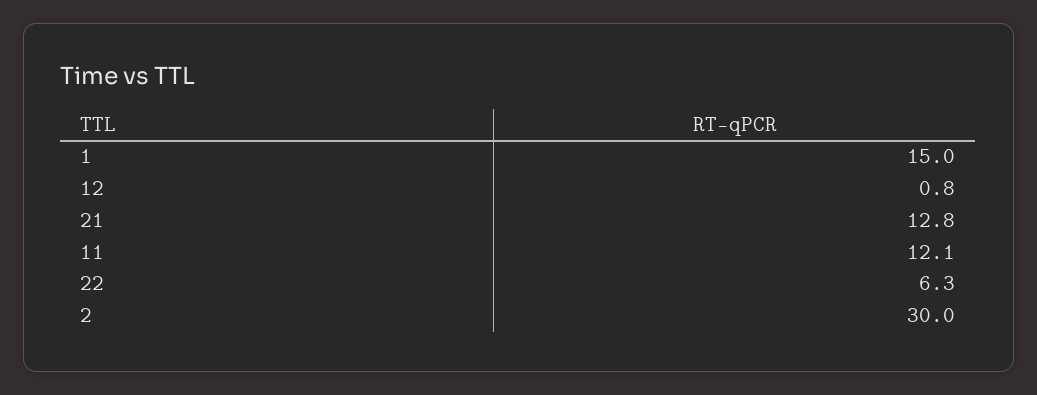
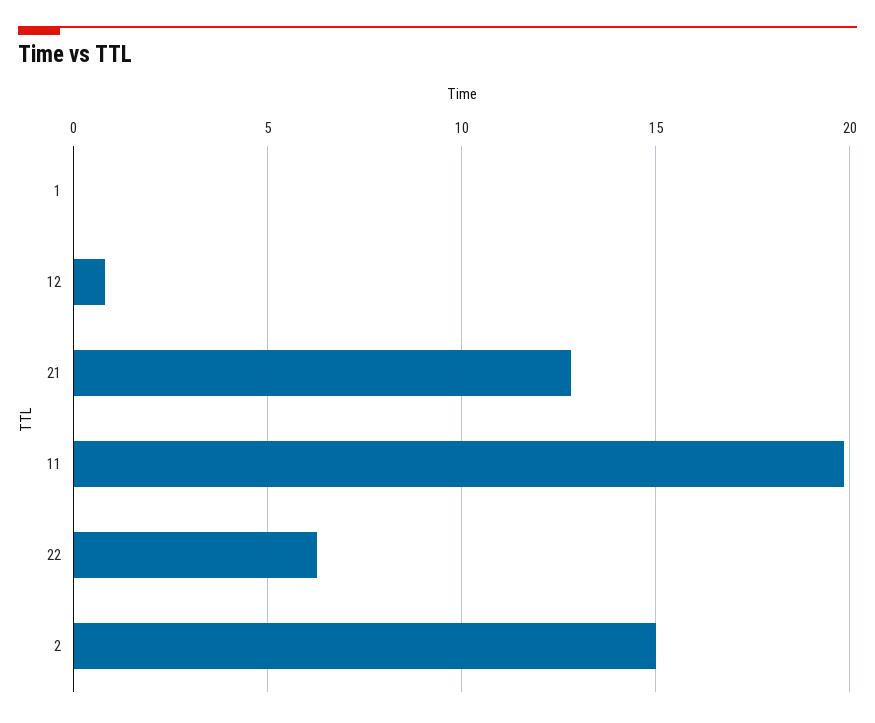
1: 15 -> 0
11: 12.1 -> 20
2: 30 -> 15

